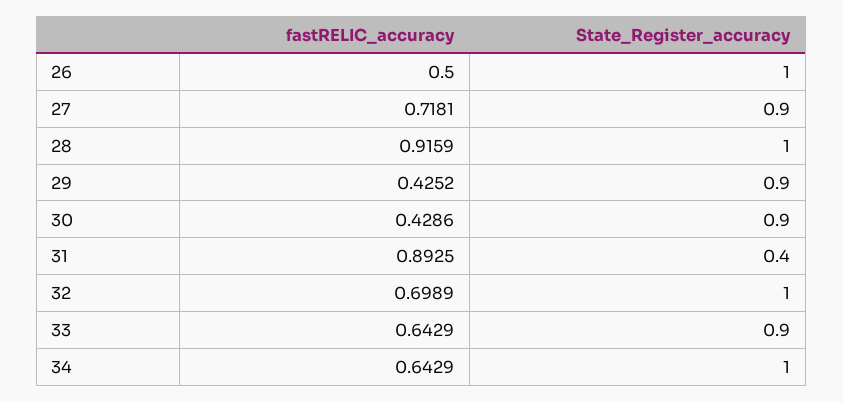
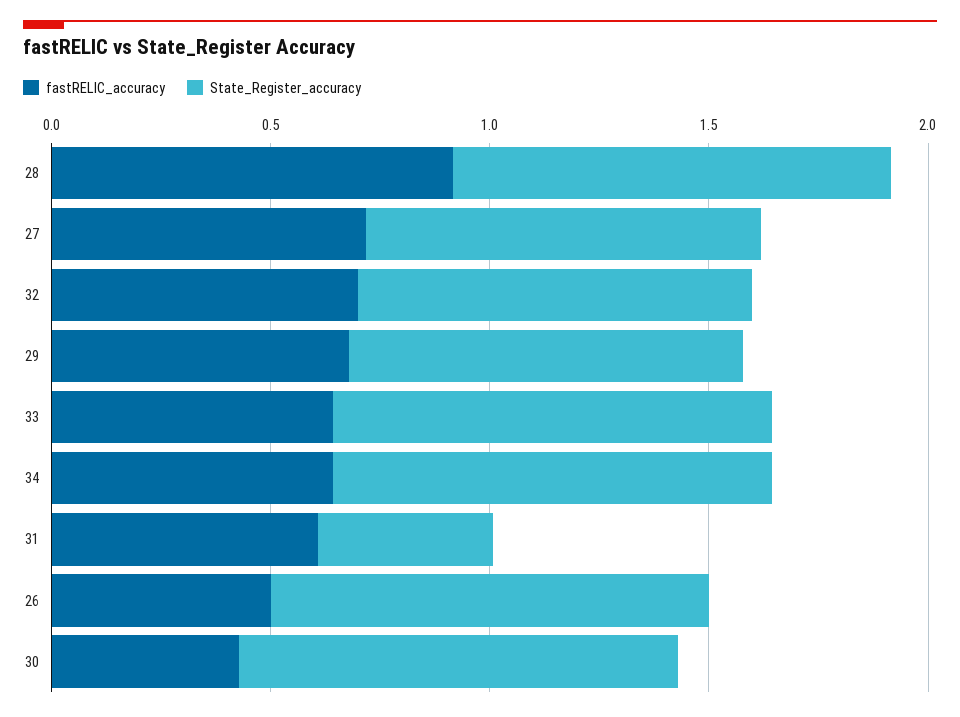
fastRELIC_accuracy, 29: 0.4252 -> 0.7
State_Register_accuracy, 30: 0.9 -> 1
fastRELIC_accuracy, 31: 0.8925 -> 0.6
State_Register_accuracy, 32: 1 -> 0.9
State_Register_accuracy, 33: 0.9 -> 1

